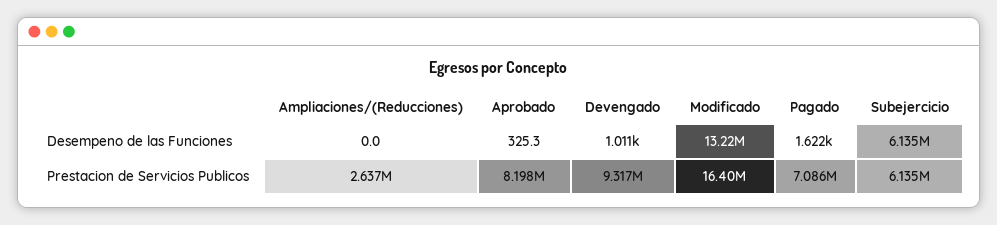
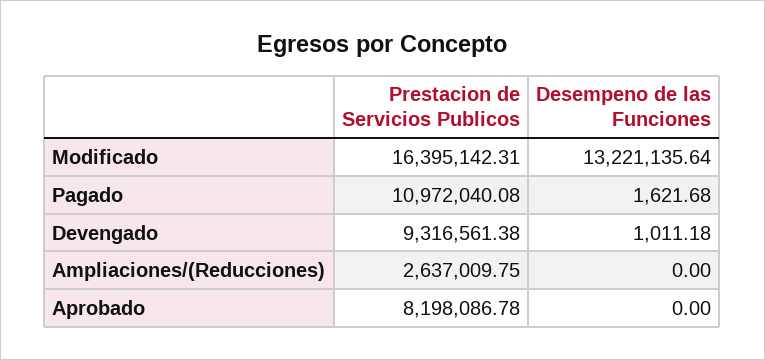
Aprobado, Desempeno de las Funciones: 325.3 -> 0
Subejercicio, Desempeno de las Funciones: 6135000 -> none
Pagado, Prestacion de Servicios Publicos: 7086000 -> 10972040.08
Subejercicio, Prestacion de Servicios Publicos: 6135000 -> none

